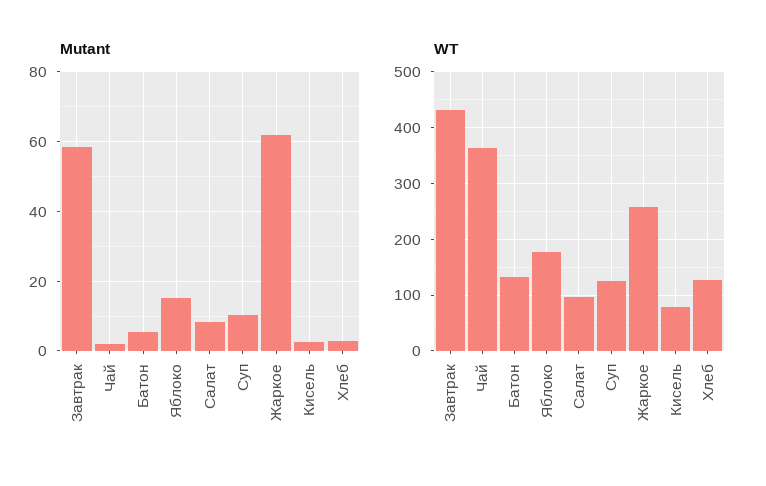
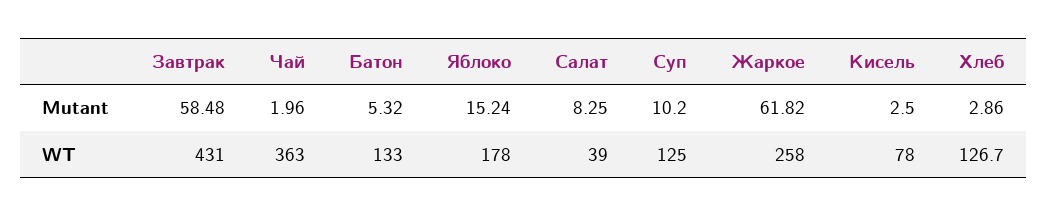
WT, Салат: 100 -> 39

